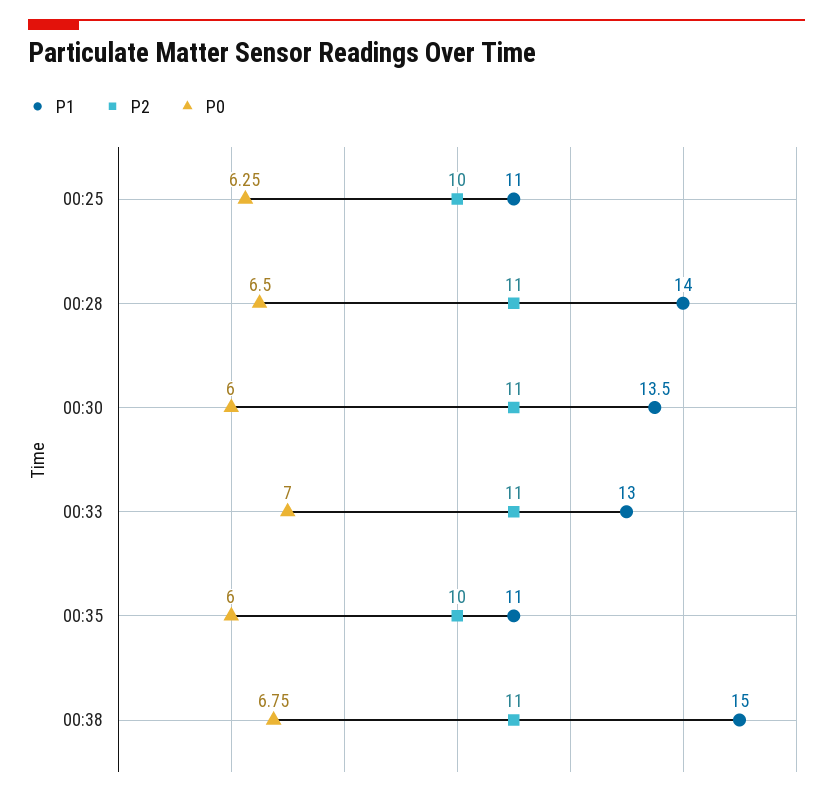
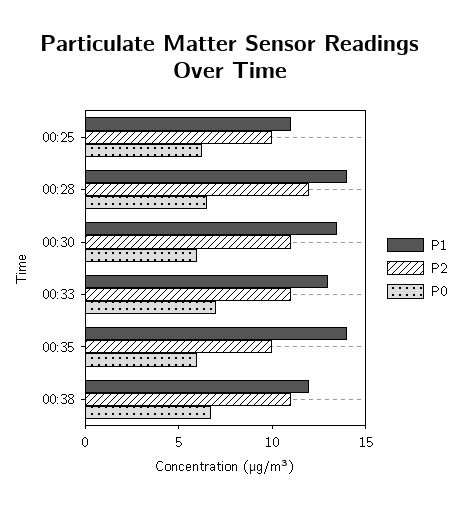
P2, 00:28: 11 -> 12
P1, 00:35: 11 -> 14
P1, 00:38: 15 -> 12

